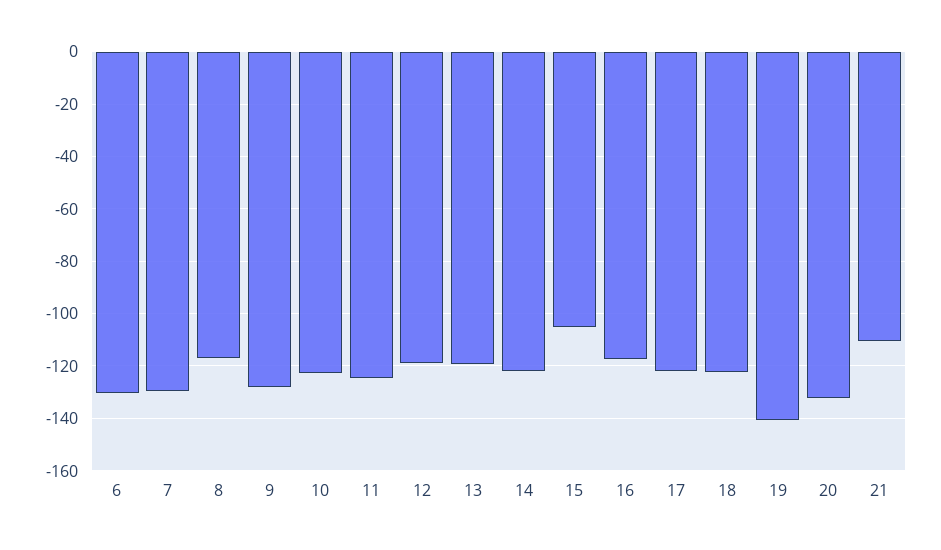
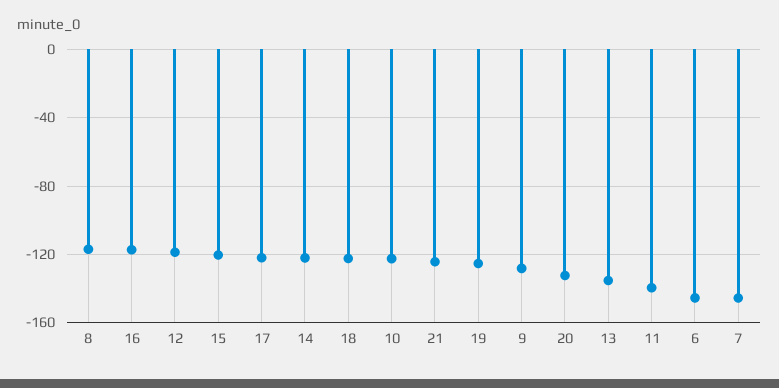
6: -130 -> -145
7: -130 -> -145
11: -125 -> -140
13: -120 -> -135
15: -105 -> -120
19: -140 -> -125
21: -110 -> -125

